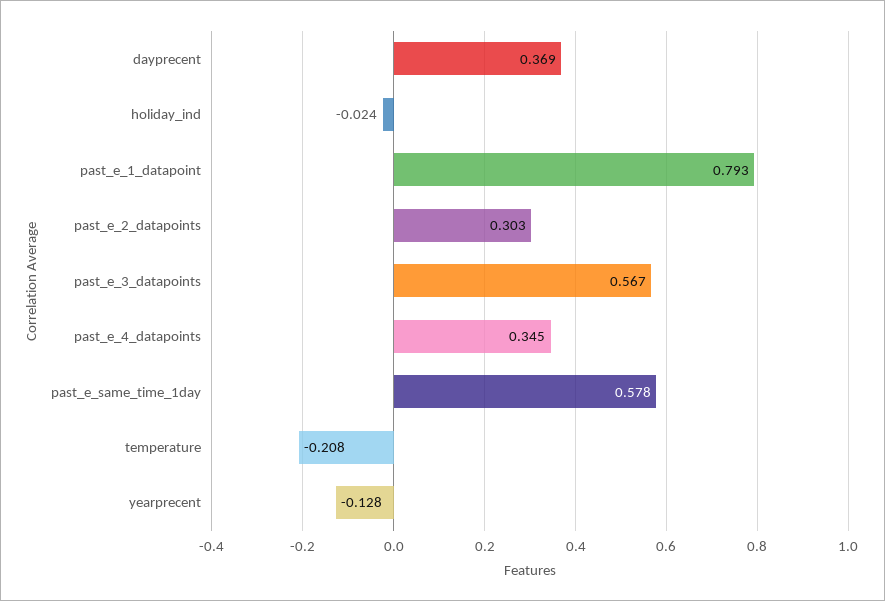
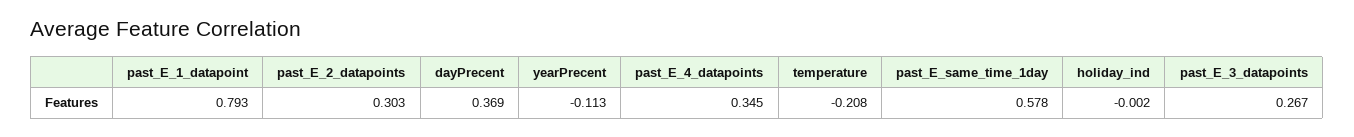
holiday_ind: -0.024 -> -0.002
past_e_3_datapoints: 0.567 -> 0.267
yearprecent: -0.128 -> -0.113

